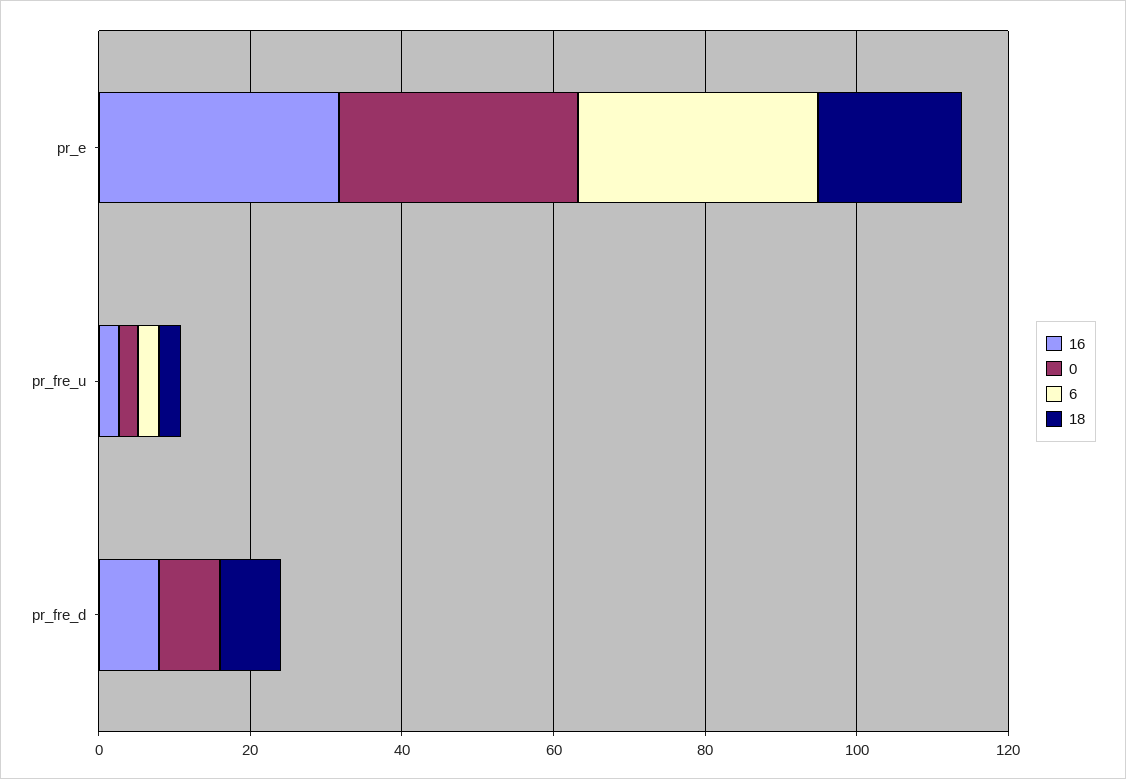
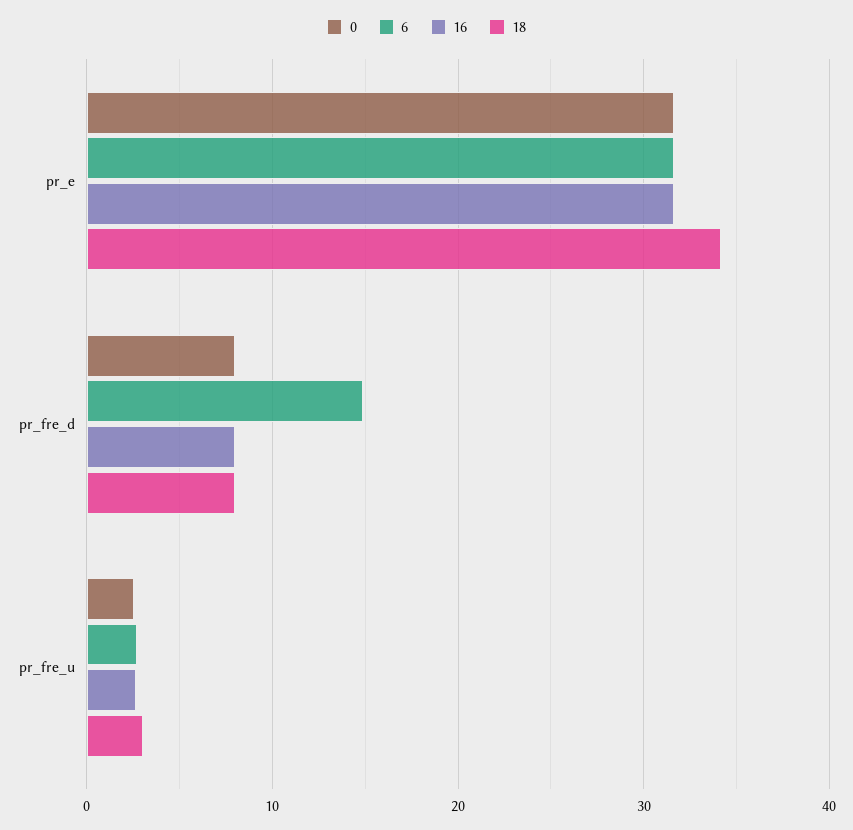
18, pr_e: 20 -> 34
6, pr_fre_d: 0 -> 15

